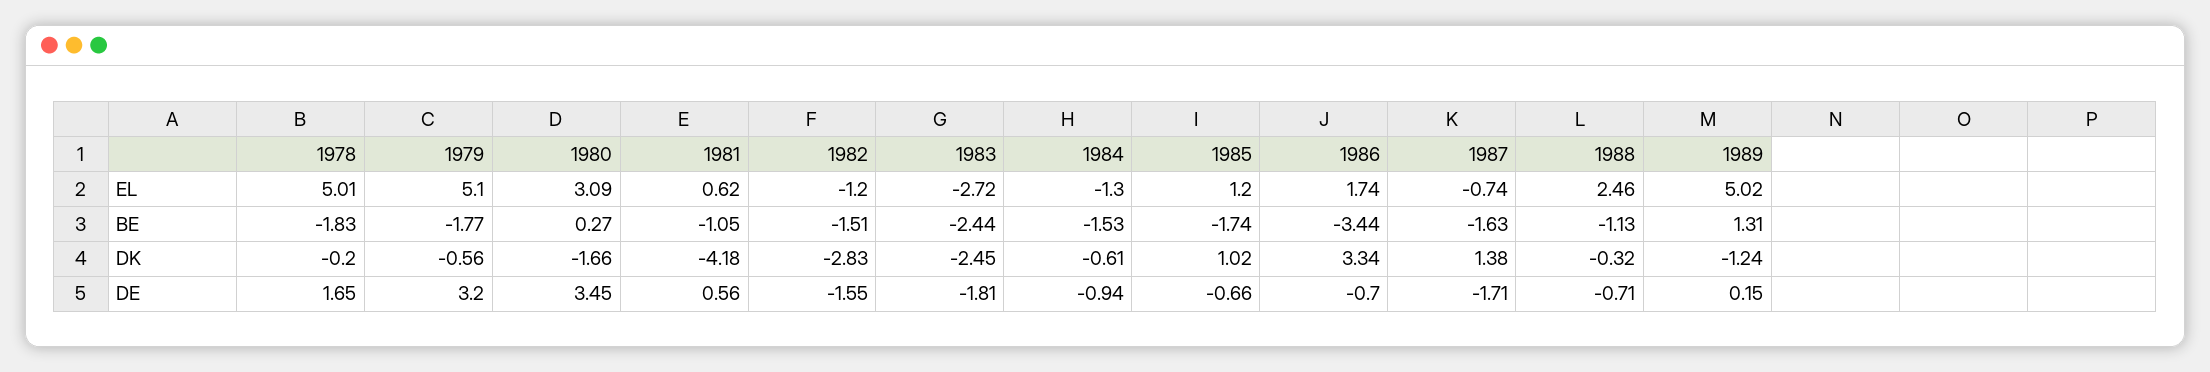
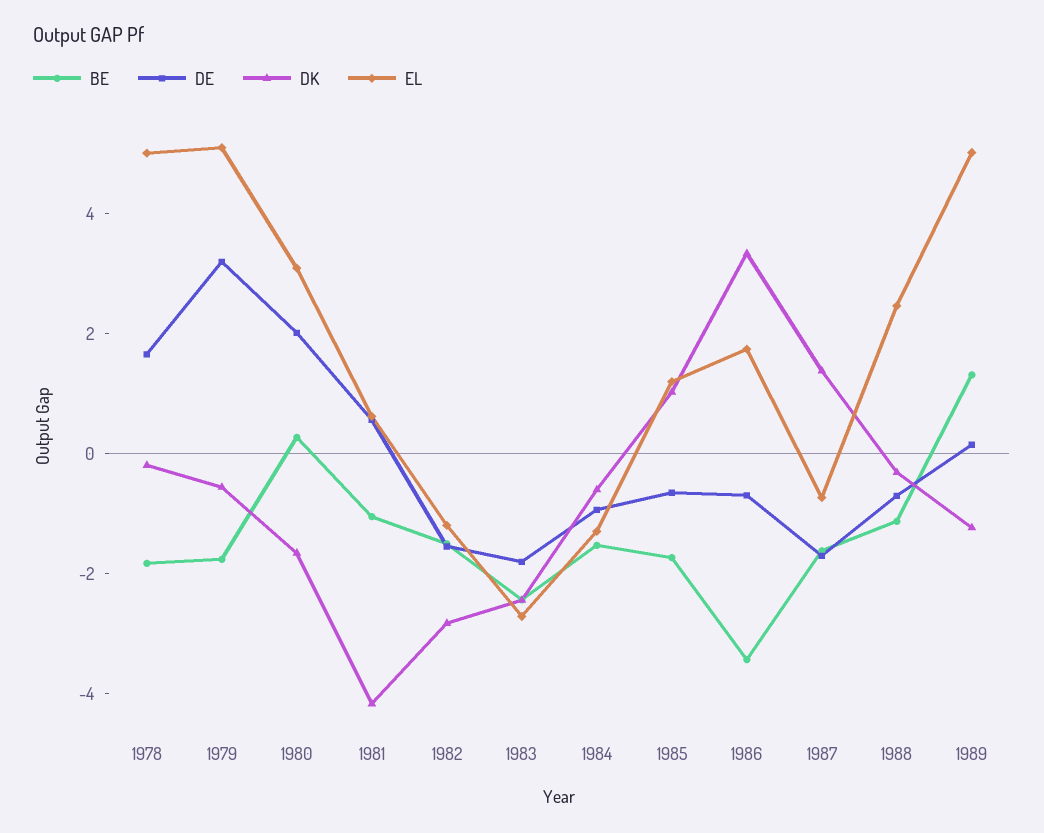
DE, 1980: 3.45 -> 2

